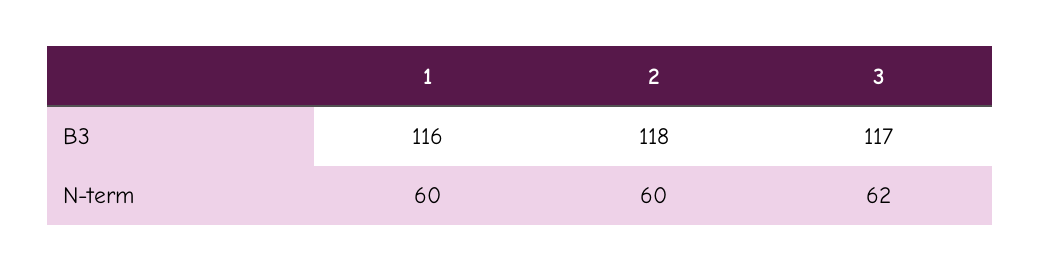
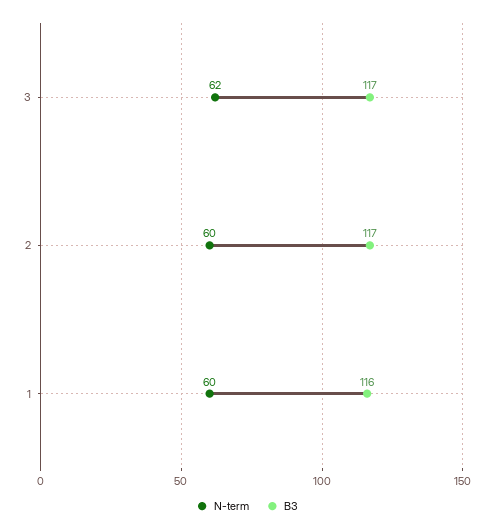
B3, 2: 118 -> 117

